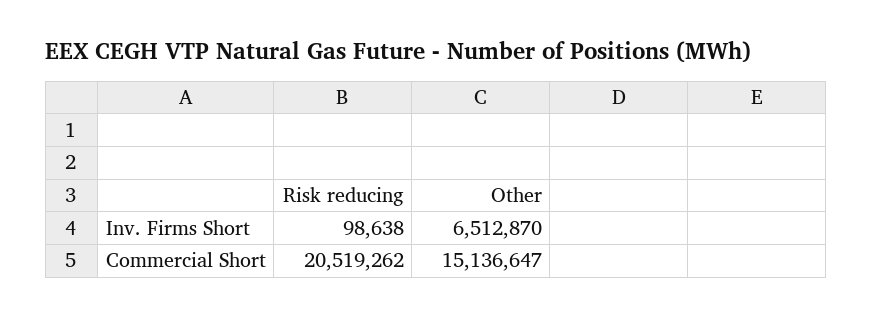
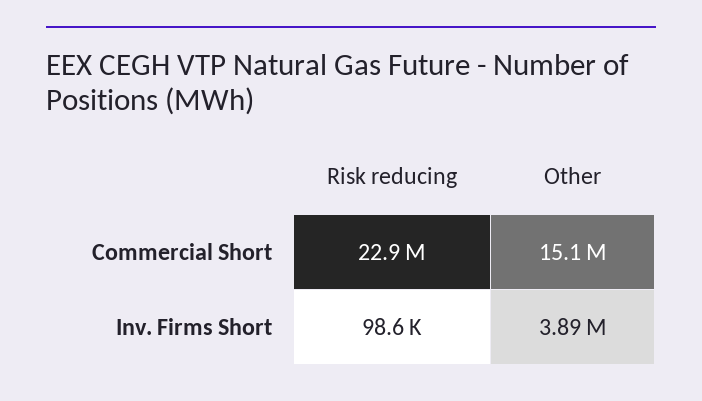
Other, Inv. Firms Short: 6512870 -> 3890000
Risk reducing, Commercial Short: 20519262 -> 22900000

